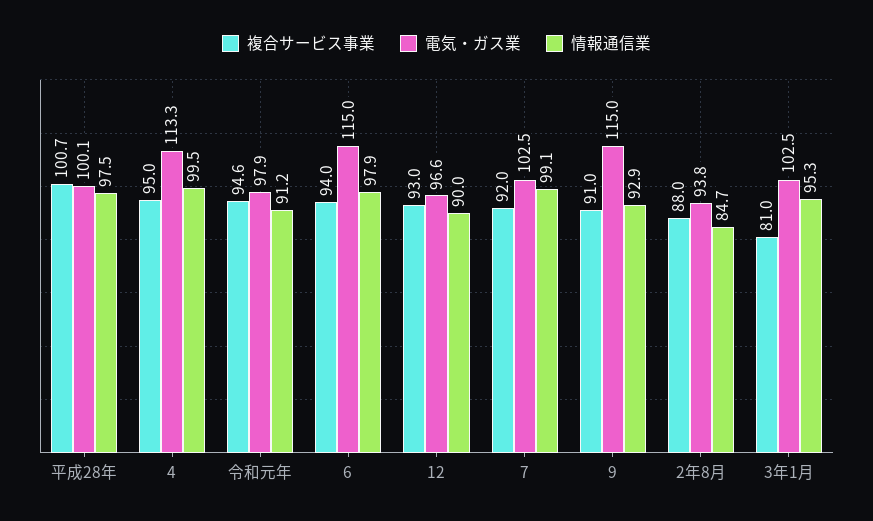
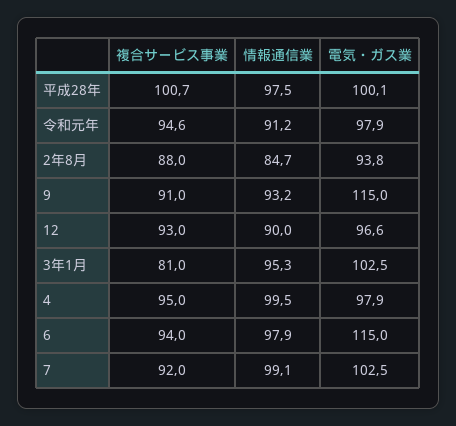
電気・ガス業, 4: 113.3 -> 97.9
情報通信業, 9: 92.9 -> 93.2

